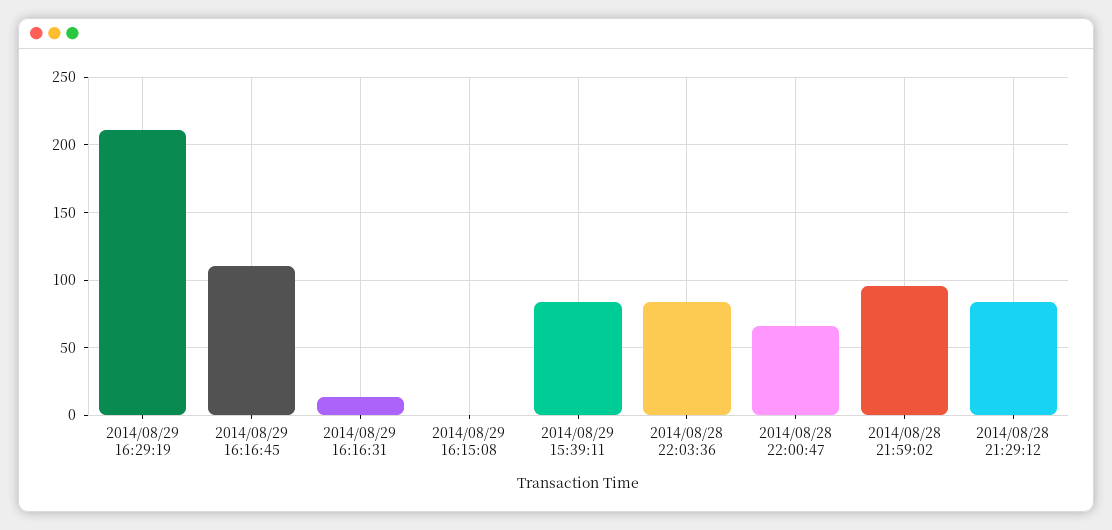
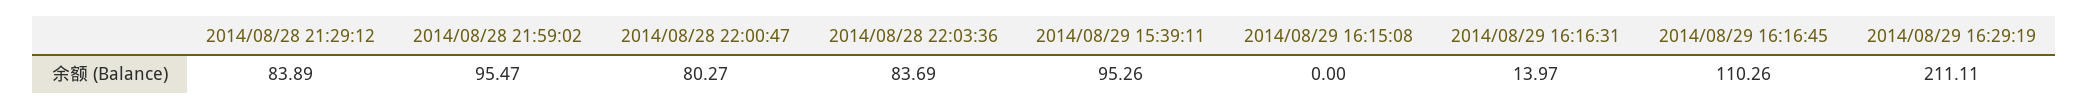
2014/08/29 15:39:11: 85 -> 95.26
2014/08/28 22:00:47: 65 -> 80.27

